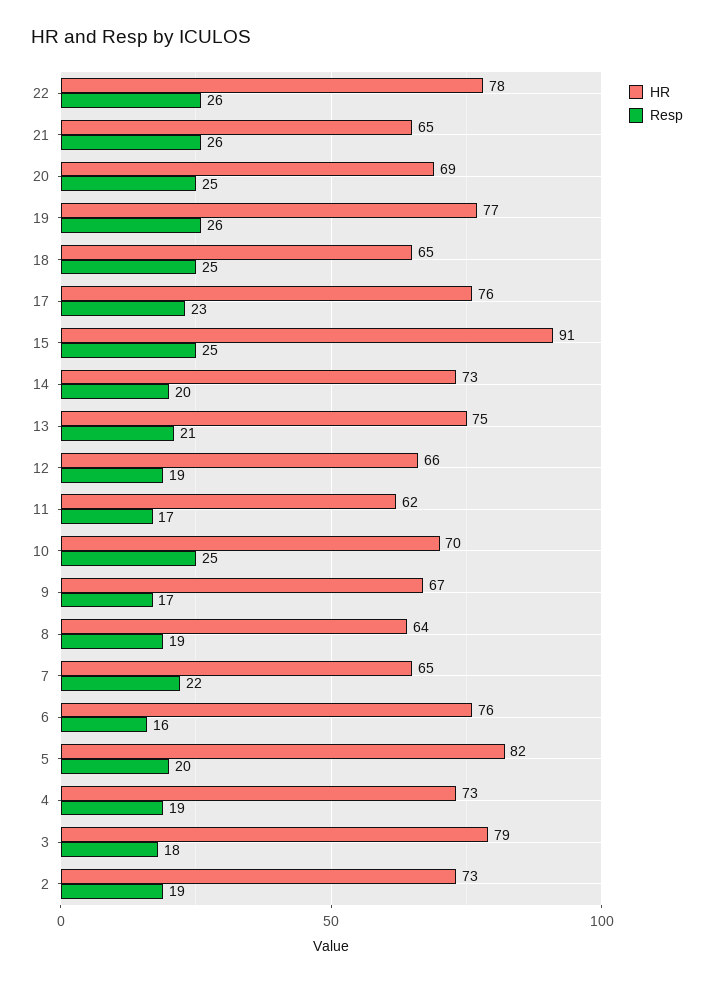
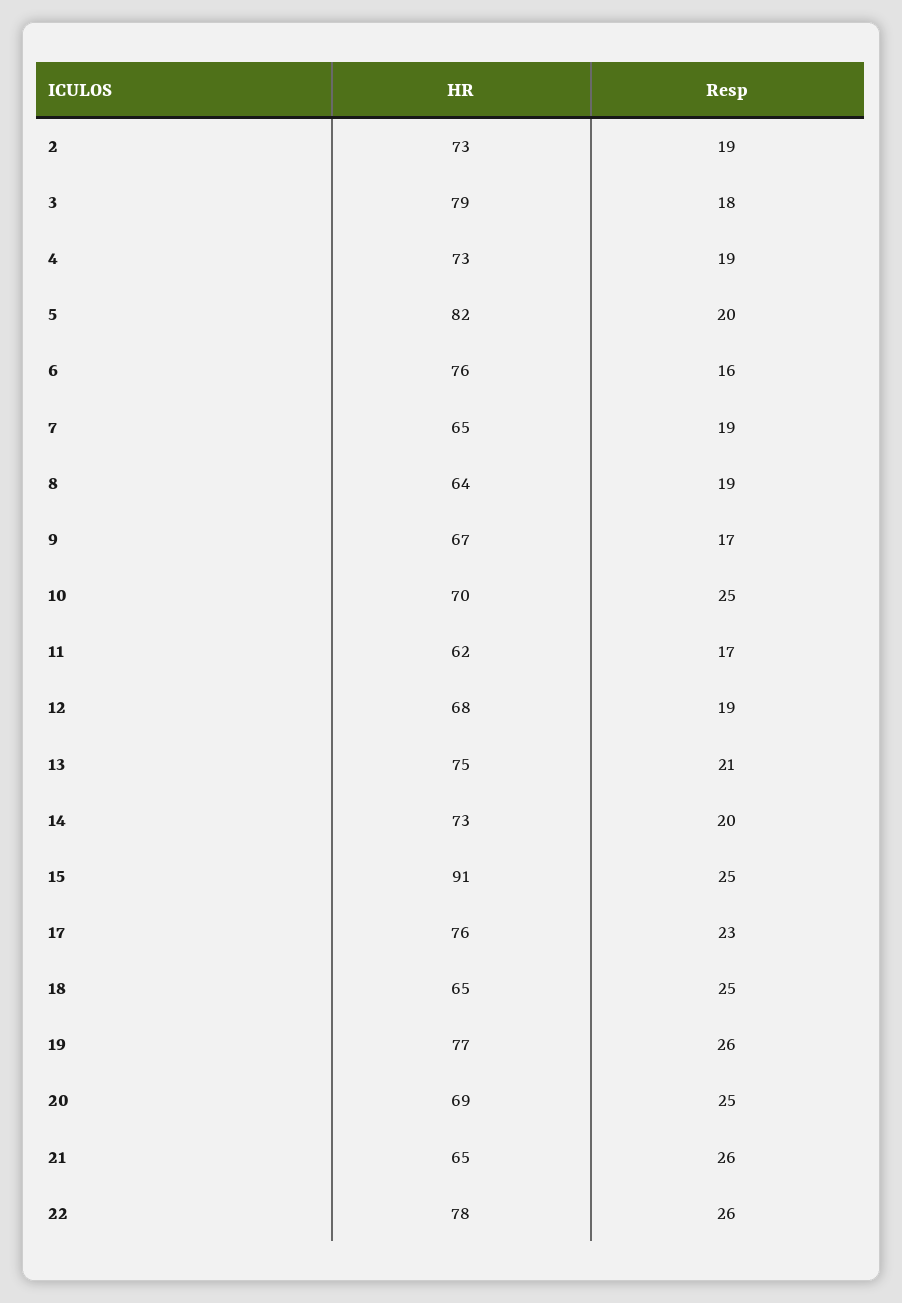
HR, 12: 66 -> 68
Resp, 7: 22 -> 19

